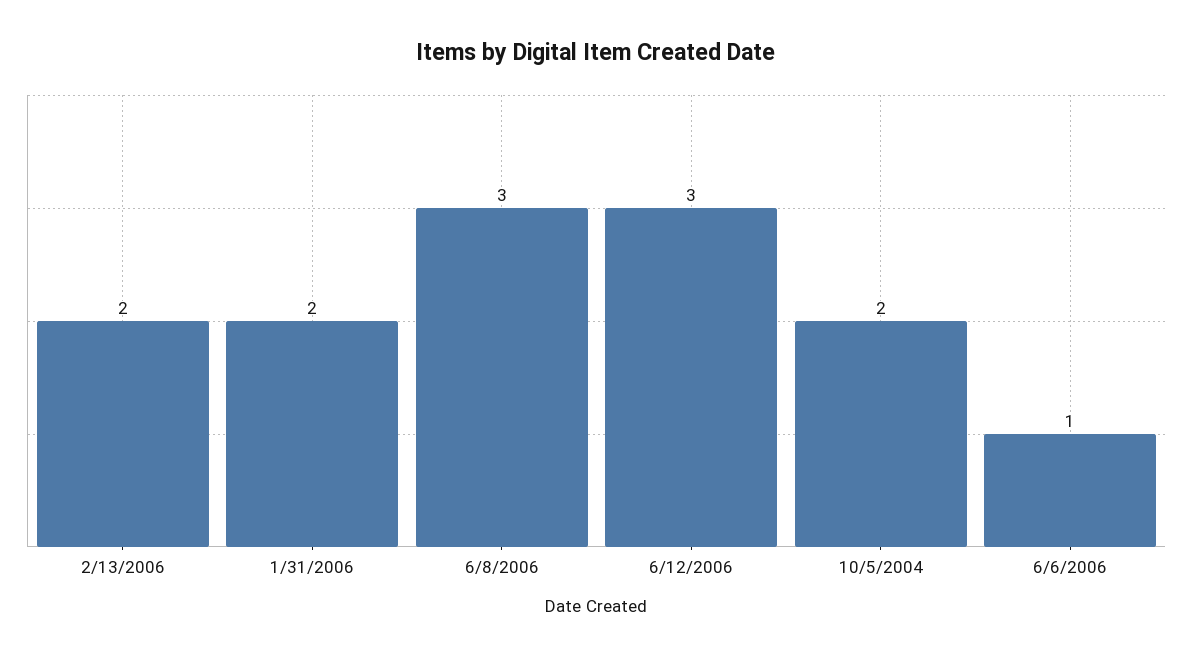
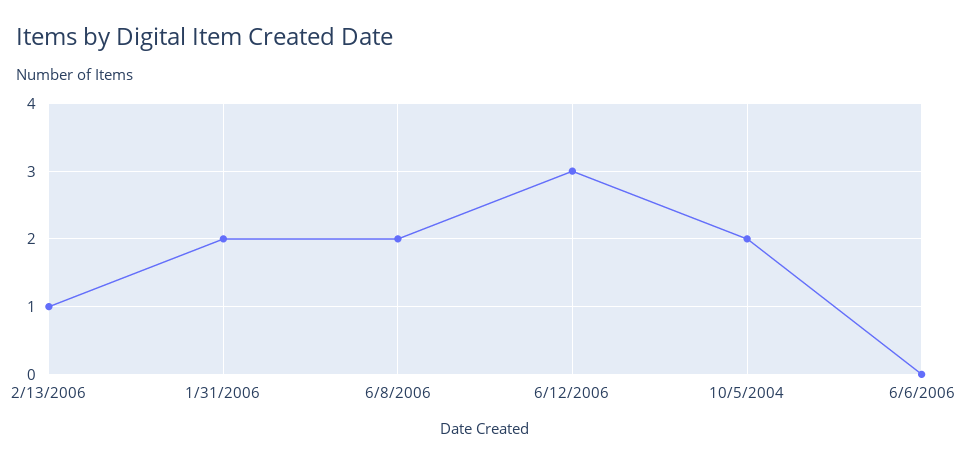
2/13/2006: 2 -> 1
6/8/2006: 3 -> 2
6/6/2006: 1 -> 0

